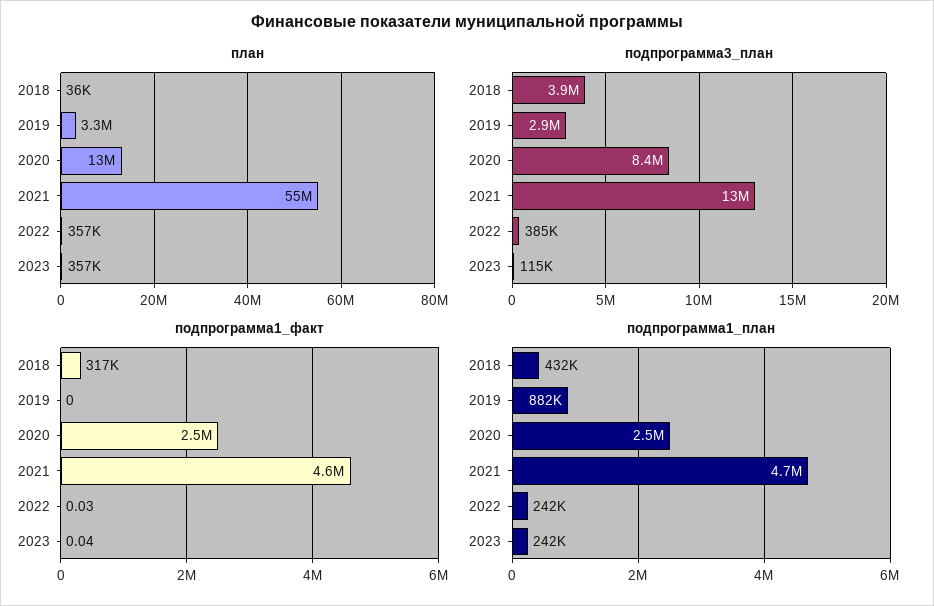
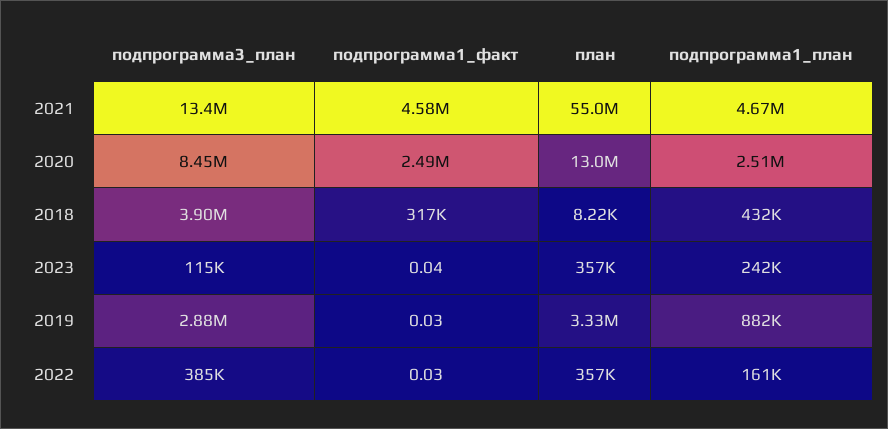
план, 2018: 36000 -> 8220
подпрограмма1_факт, 2019: 0 -> 0.03
подпрограмма1_план, 2022: 242000 -> 161000

